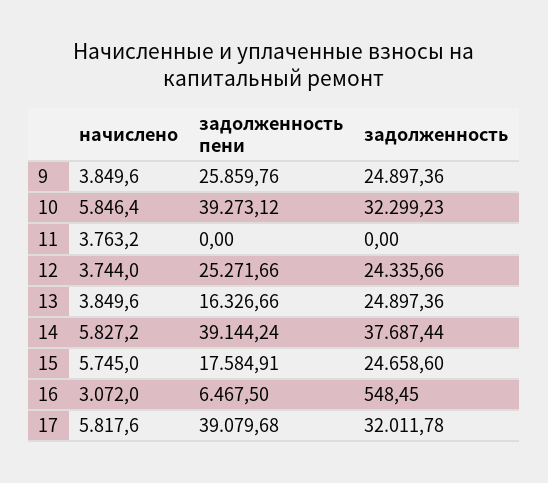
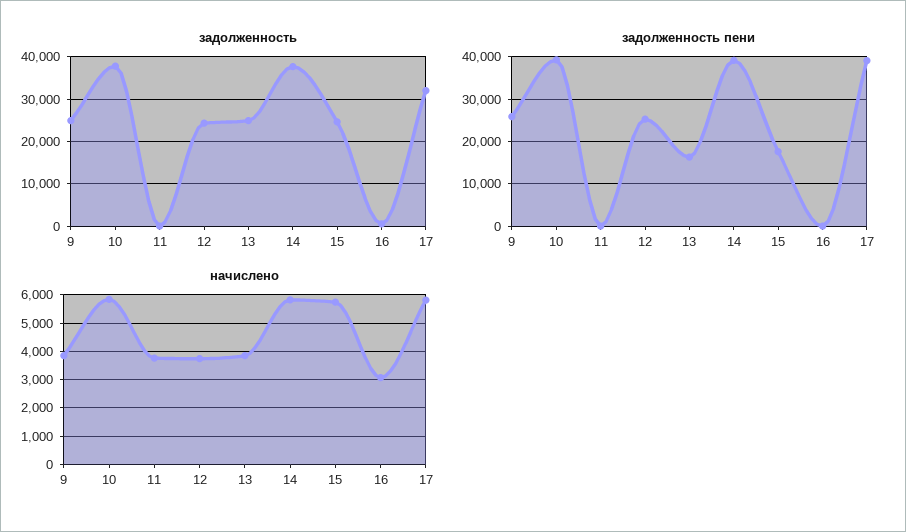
задолженность, 10: 32299.23 -> 38000
задолженность пени, 16: 6467.5 -> 0

